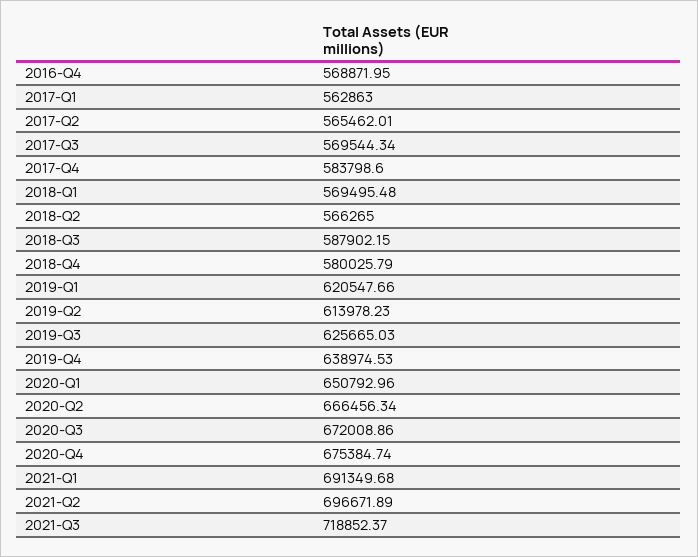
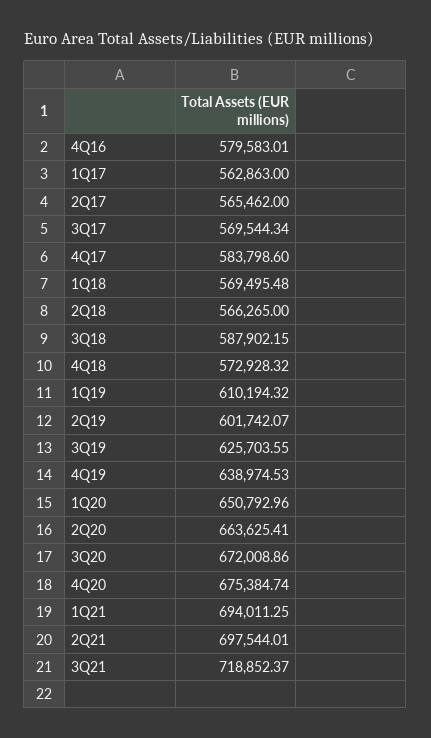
2016-Q4: 568871.95 -> 579583.01
2017-Q2: 565462.01 -> 565462
2018-Q4: 580025.79 -> 572928.32
2019-Q1: 620547.66 -> 610194.32
2019-Q2: 613978.23 -> 601742.07
2019-Q3: 625665.03 -> 625703.55
2020-Q2: 666456.34 -> 663625.41
2021-Q1: 691349.68 -> 694011.25
2021-Q2: 696671.89 -> 697544.01

